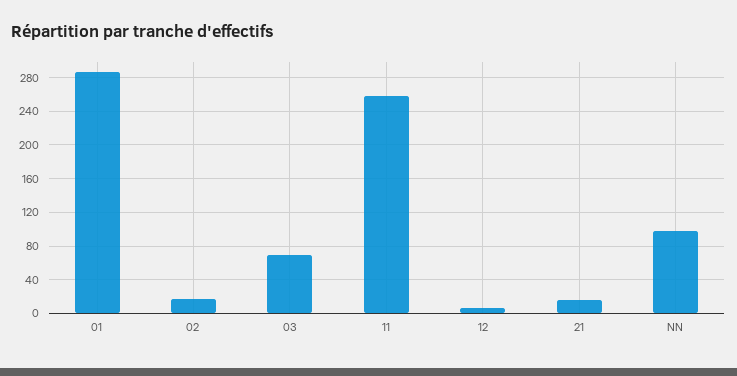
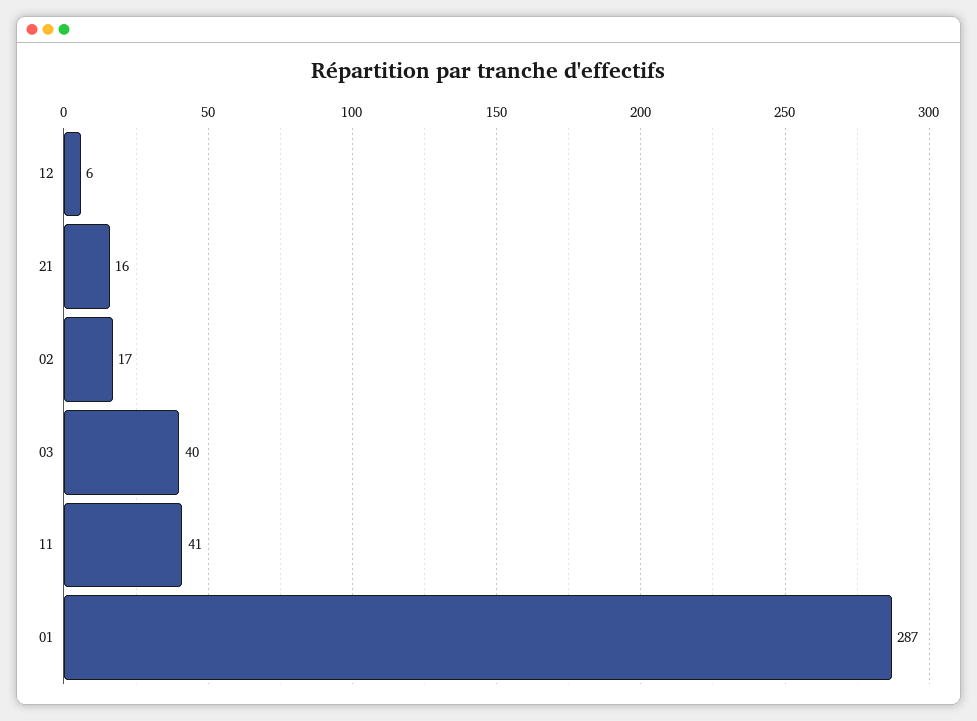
03: 70 -> 40
11: 260 -> 41
NN: 100 -> none

